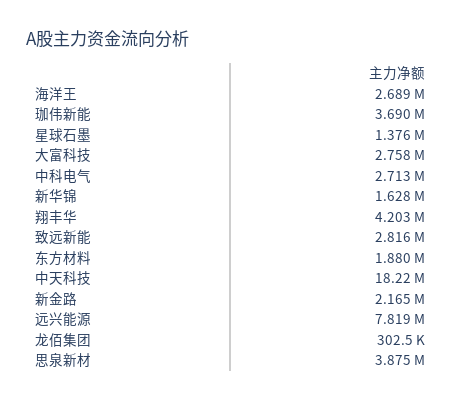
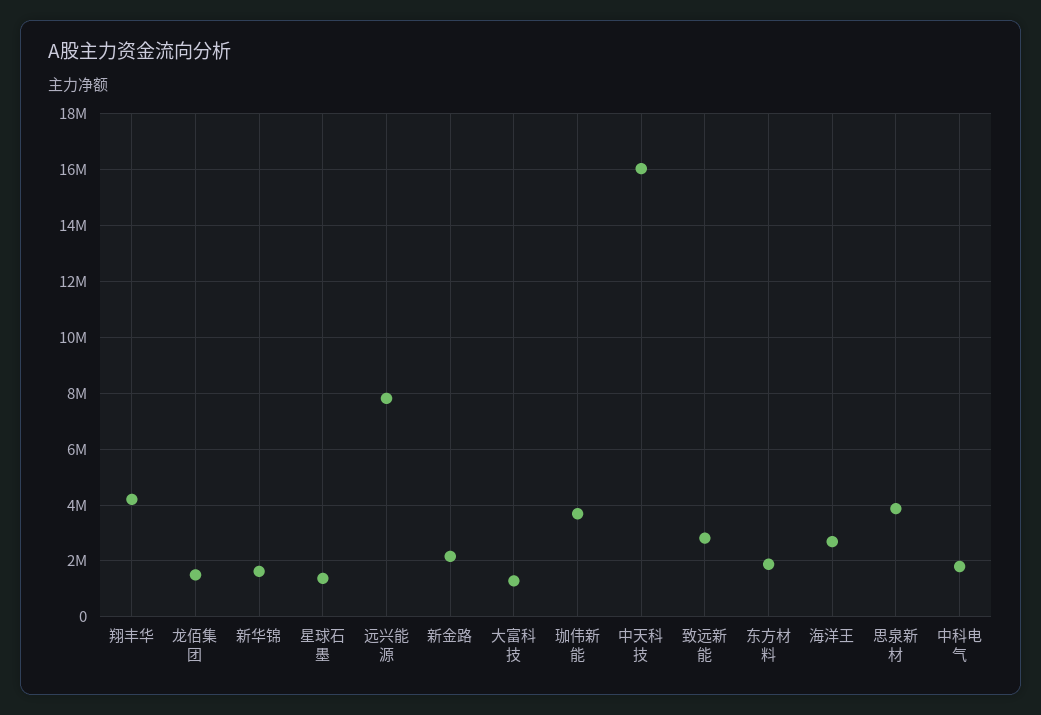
大富科技: 2758000 -> 1250000
中科电气: 2713000 -> 1750000
中天科技: 18220000 -> 16000000
龙佰集团: 302500 -> 1500000

